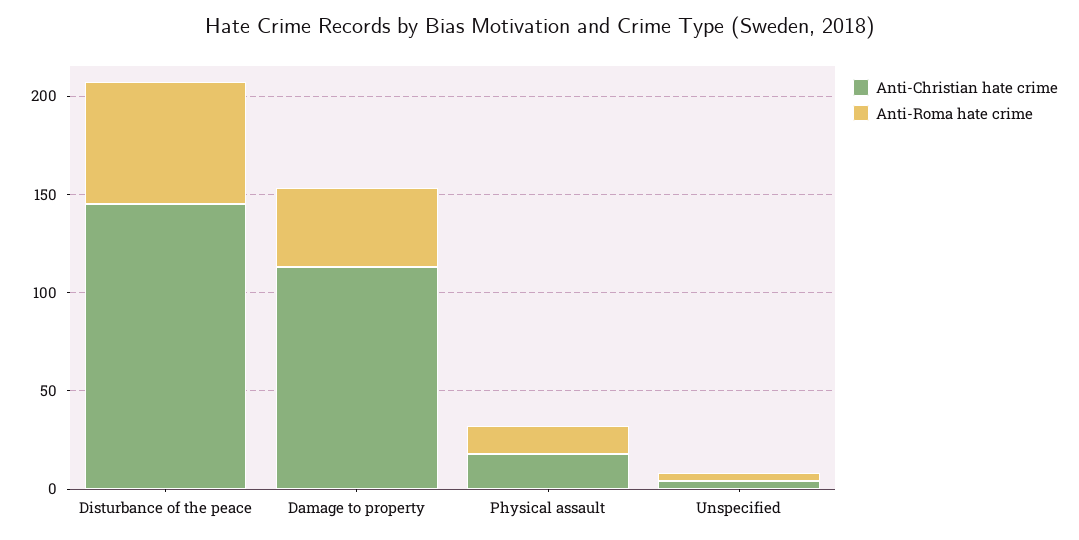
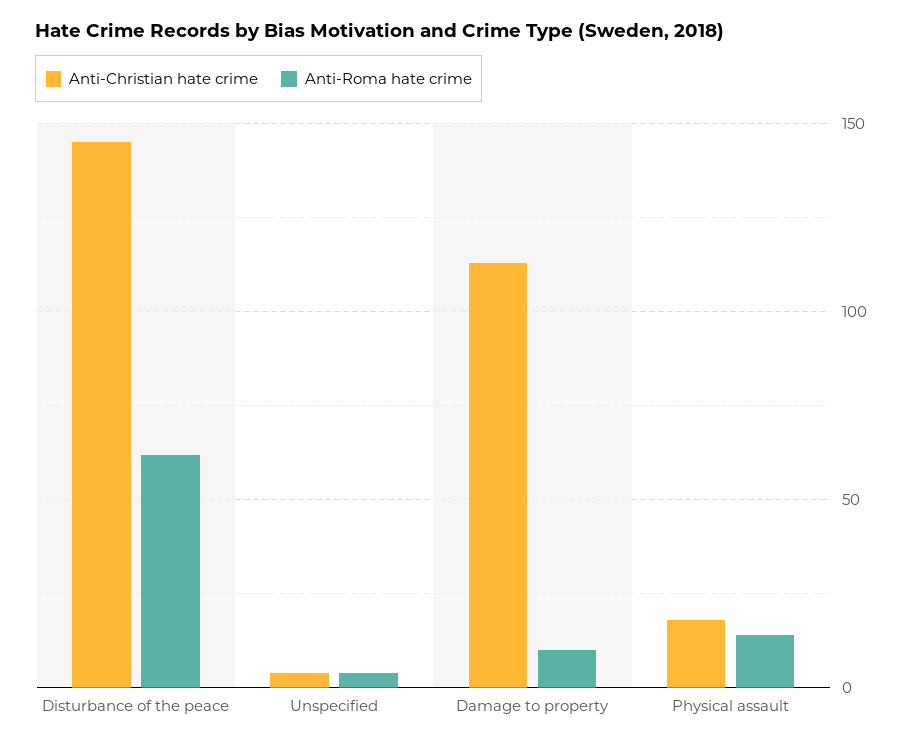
Anti-Roma hate crime, Damage to property: 40 -> 10

